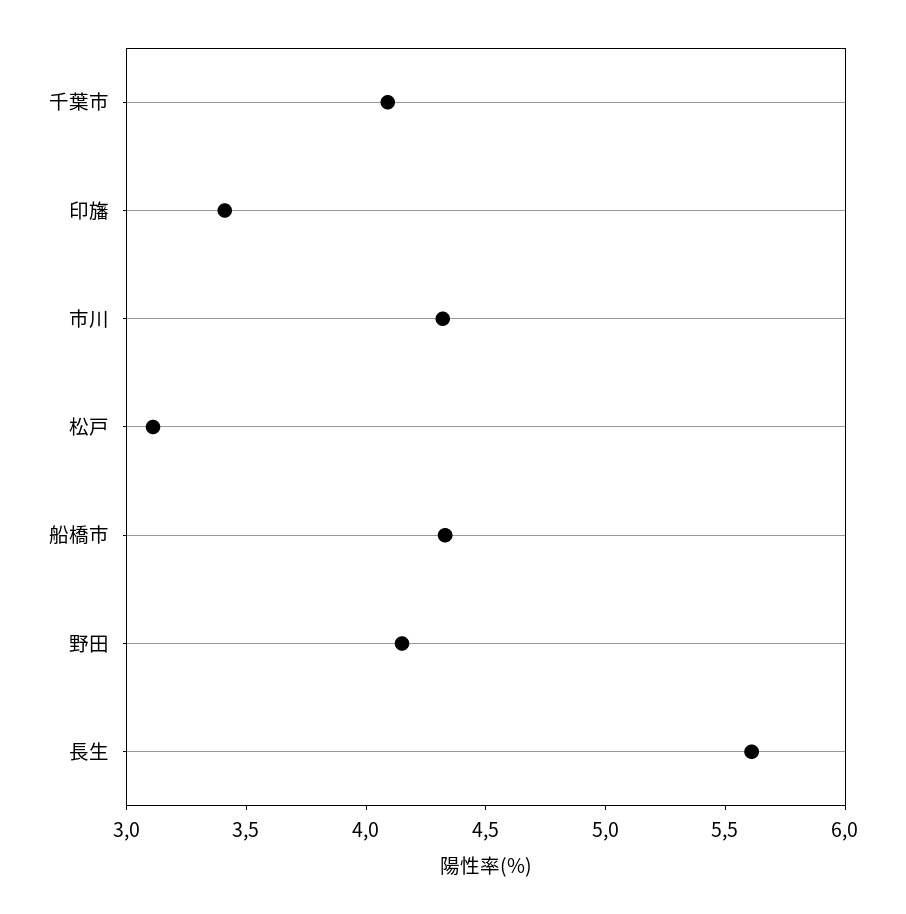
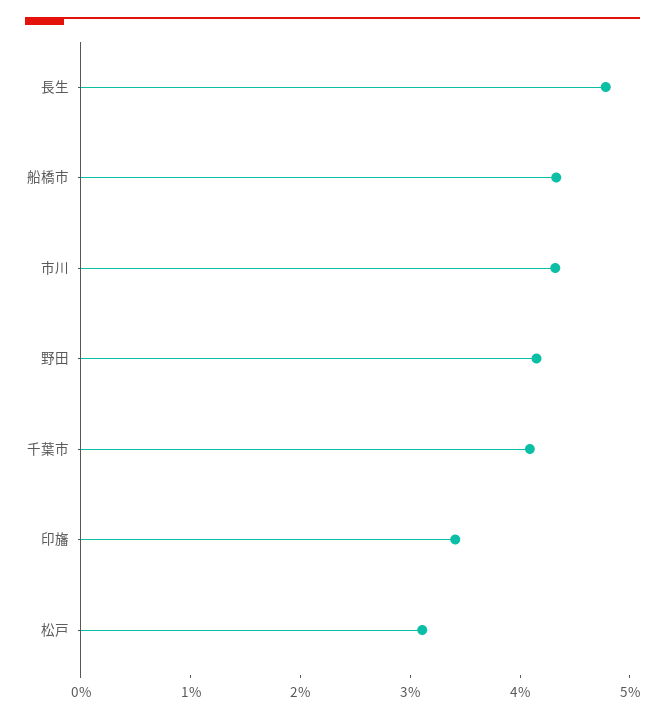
長生: 5.6 -> 4.8

